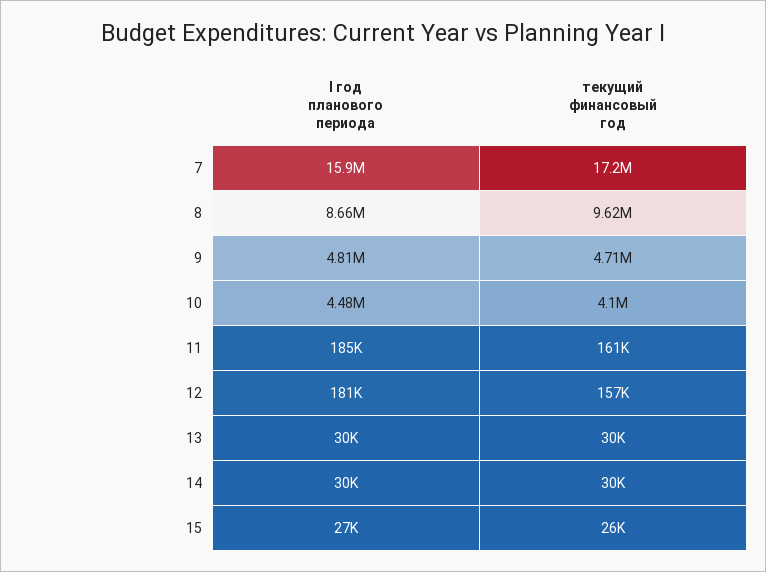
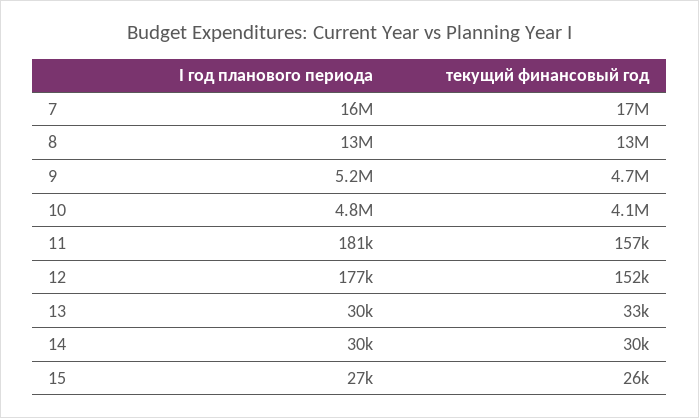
I год планового периода, 8: 8660000 -> 13000000
текущий финансовый год, 8: 9620000 -> 13000000
I год планового периода, 9: 4810000 -> 5200000
I год планового периода, 10: 4480000 -> 4800000
I год планового периода, 11: 185000 -> 181000
текущий финансовый год, 11: 161000 -> 157000
I год планового периода, 12: 181000 -> 177000
текущий финансовый год, 12: 157000 -> 152000
текущий финансовый год, 13: 30000 -> 33000

